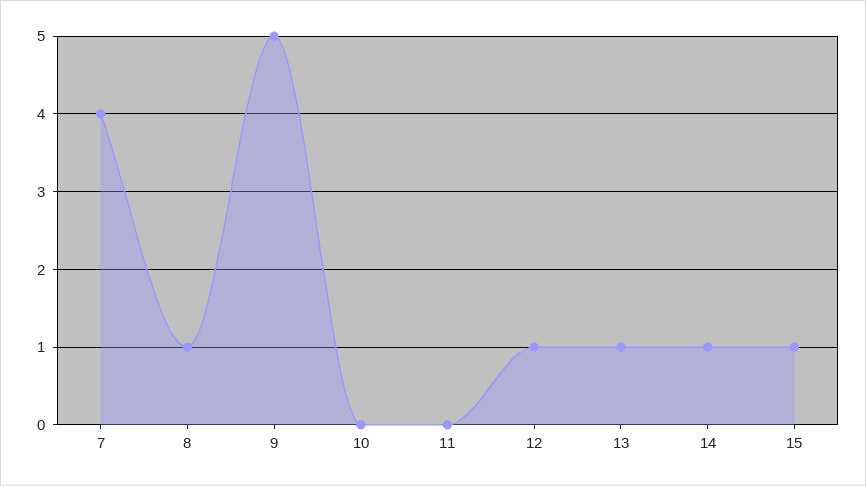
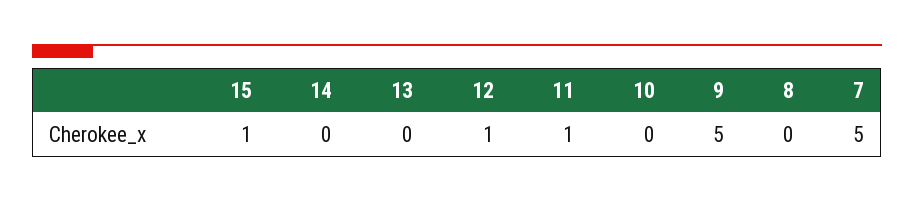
7: 4 -> 5
8: 1 -> 0
11: 0 -> 1
13: 1 -> 0
14: 1 -> 0

